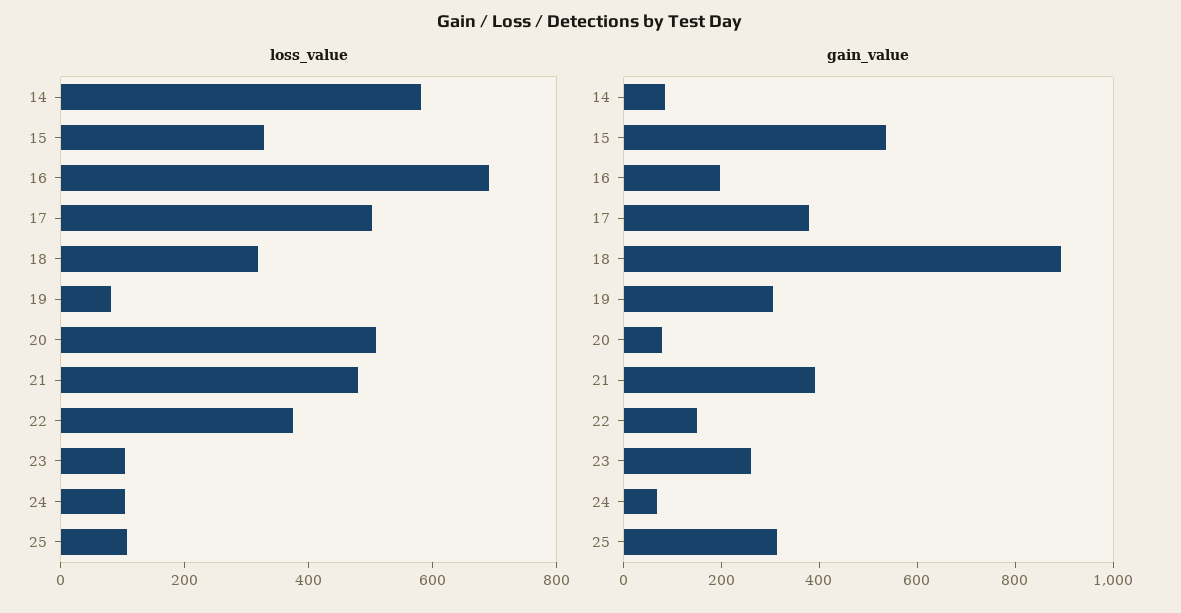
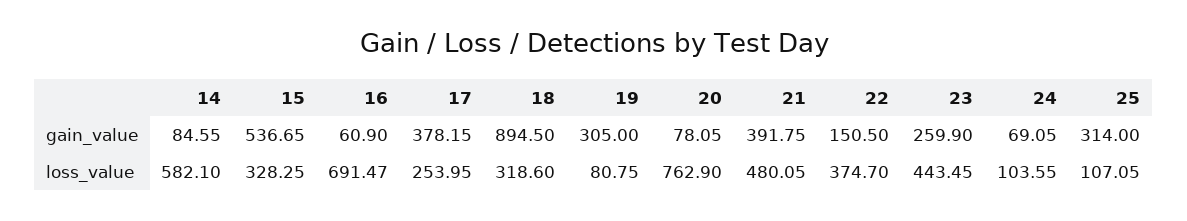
loss_value, 17: 500 -> 253.95
loss_value, 20: 500 -> 762.9
loss_value, 23: 100 -> 443.45
gain_value, 16: 200 -> 60.9

